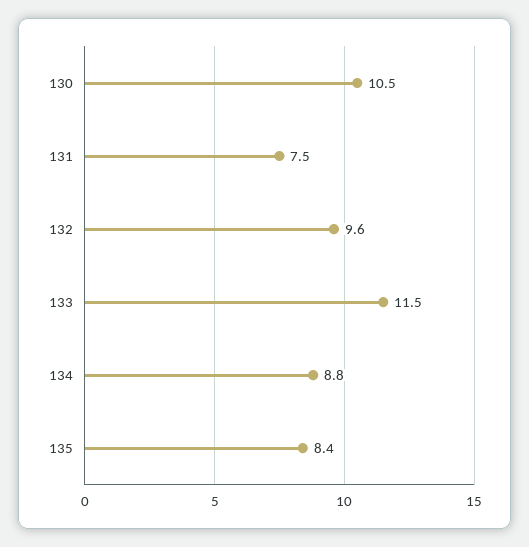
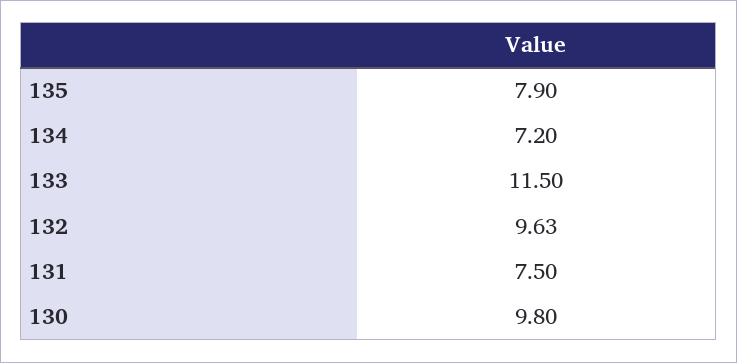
130: 10.5 -> 9.8
134: 8.8 -> 7.2
135: 8.4 -> 7.9

